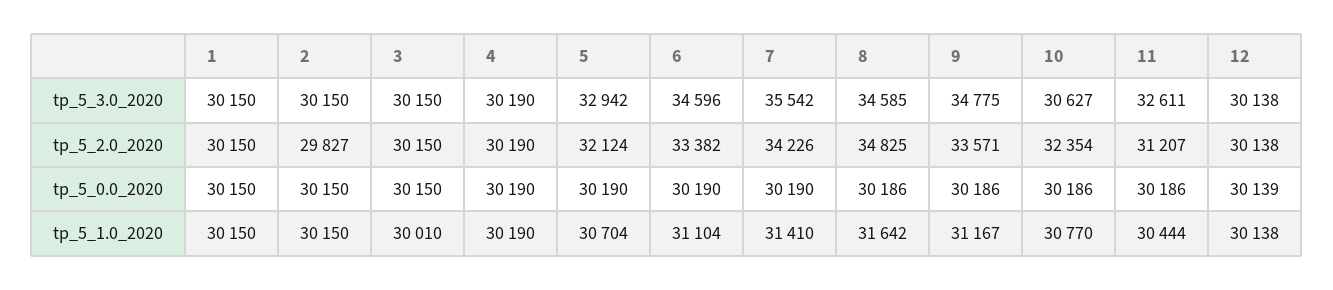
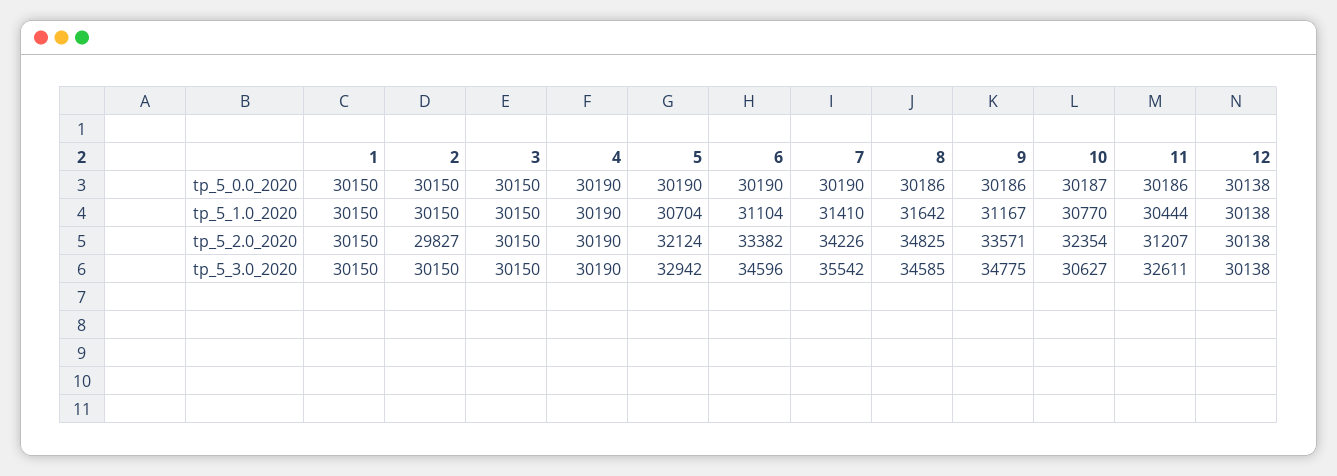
10, tp_5_0.0_2020: 30186 -> 30187
12, tp_5_0.0_2020: 30139 -> 30138
3, tp_5_1.0_2020: 30010 -> 30150

